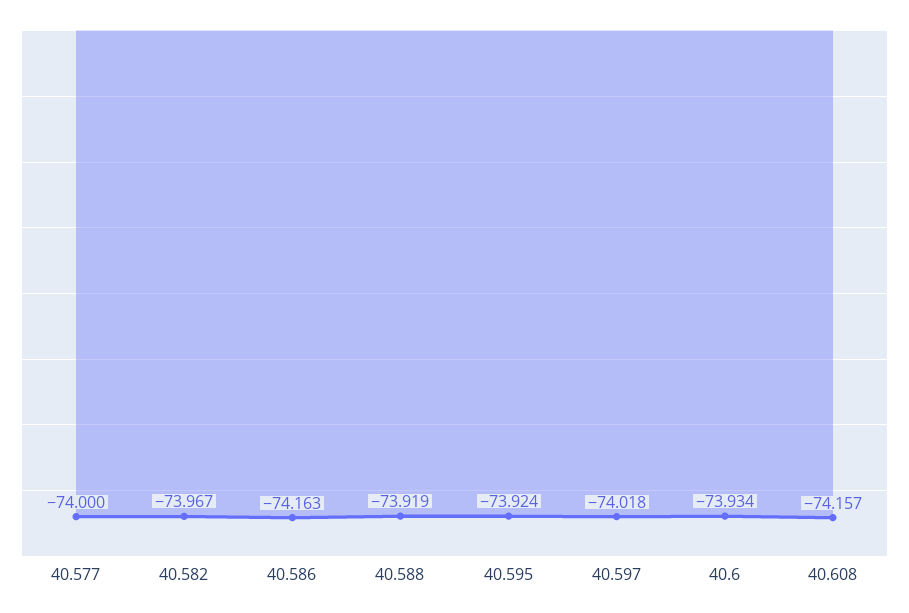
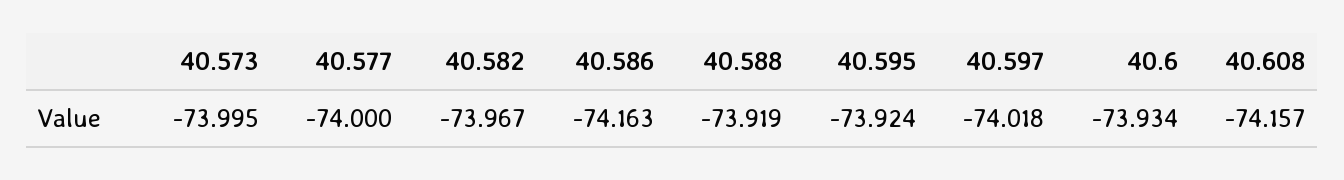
40.573: none -> -73.995

